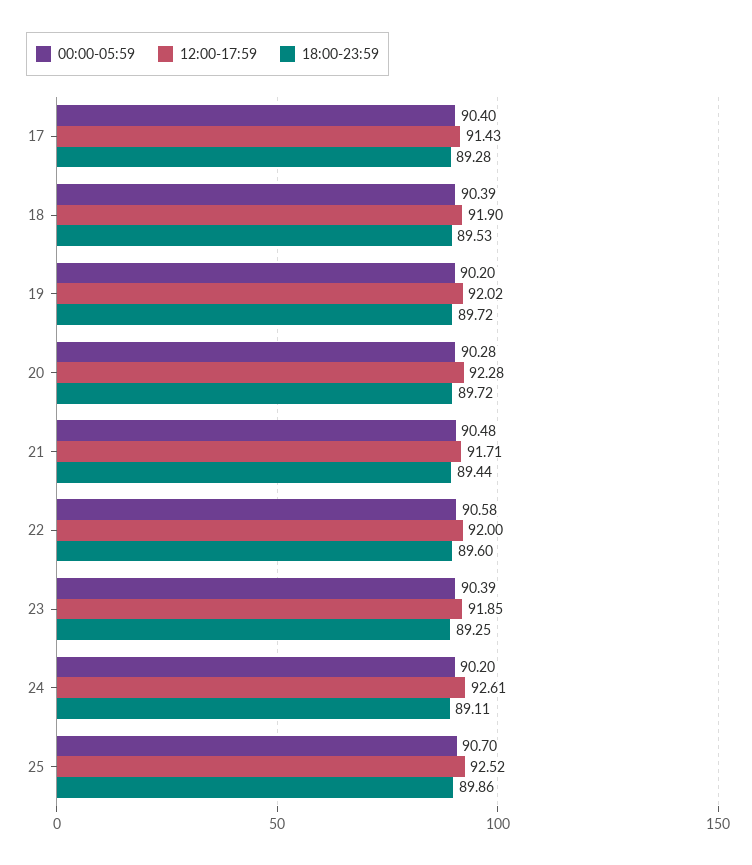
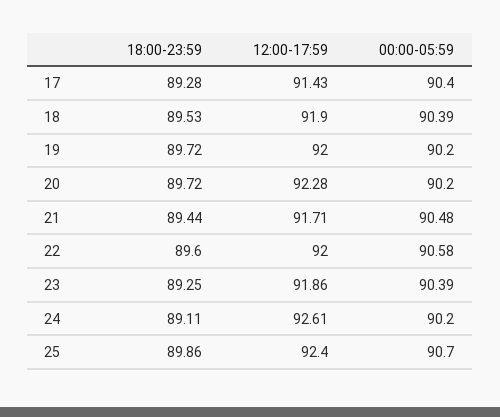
12:00-17:59, 19: 92.02 -> 92
00:00-05:59, 20: 90.28 -> 90.2
12:00-17:59, 23: 91.85 -> 91.86
12:00-17:59, 25: 92.52 -> 92.4

